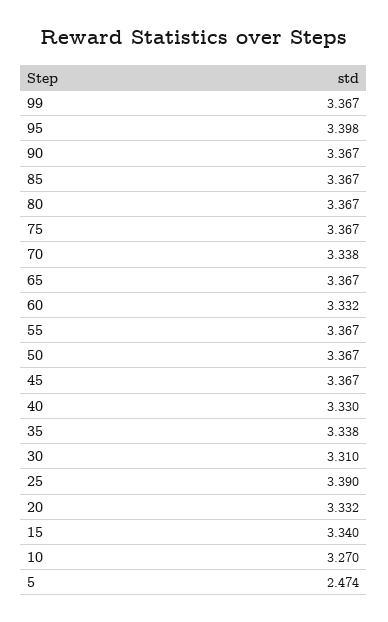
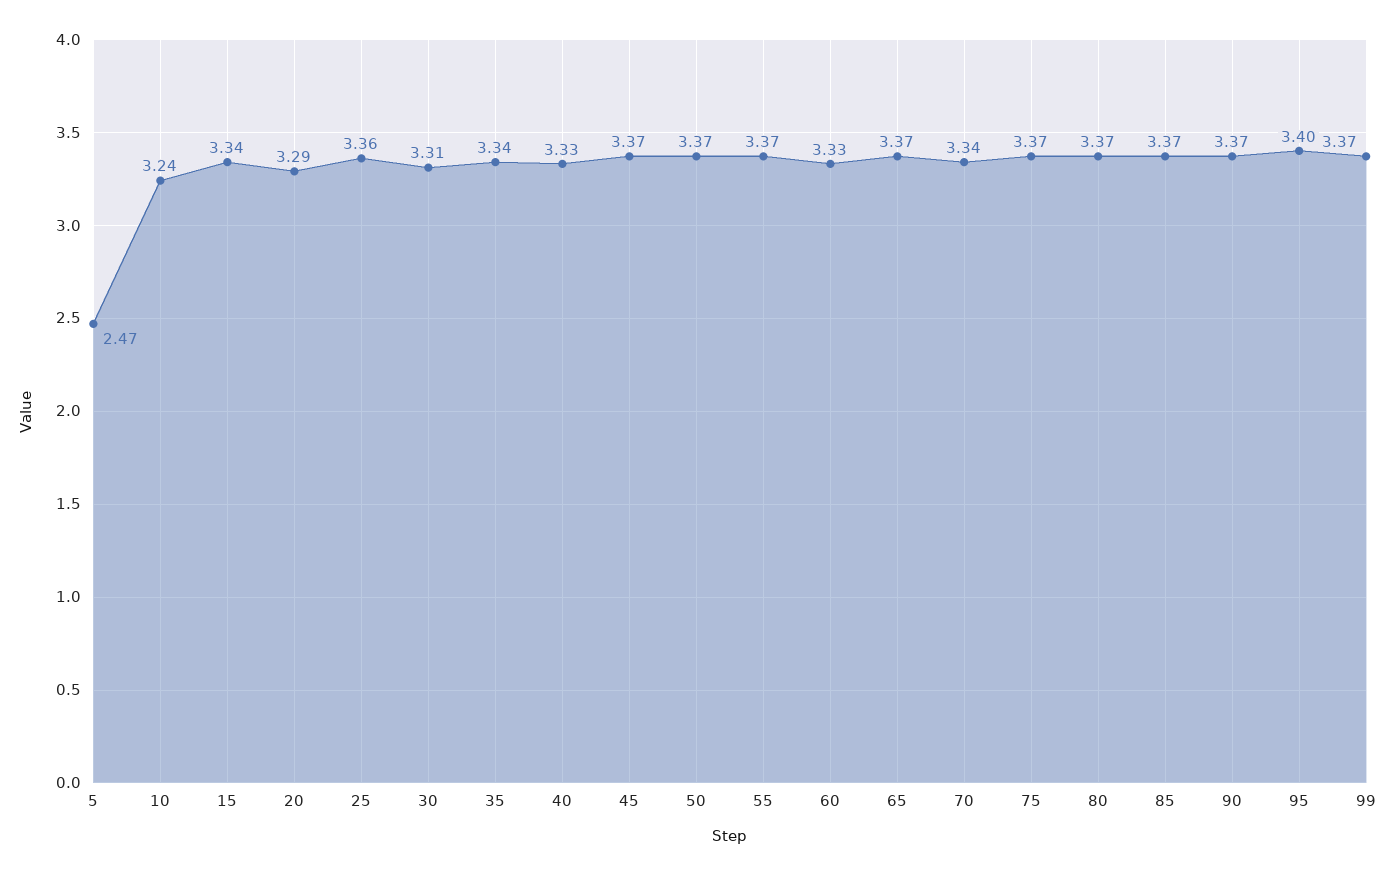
25: 3.39 -> 3.36
20: 3.332 -> 3.29
10: 3.27 -> 3.24

